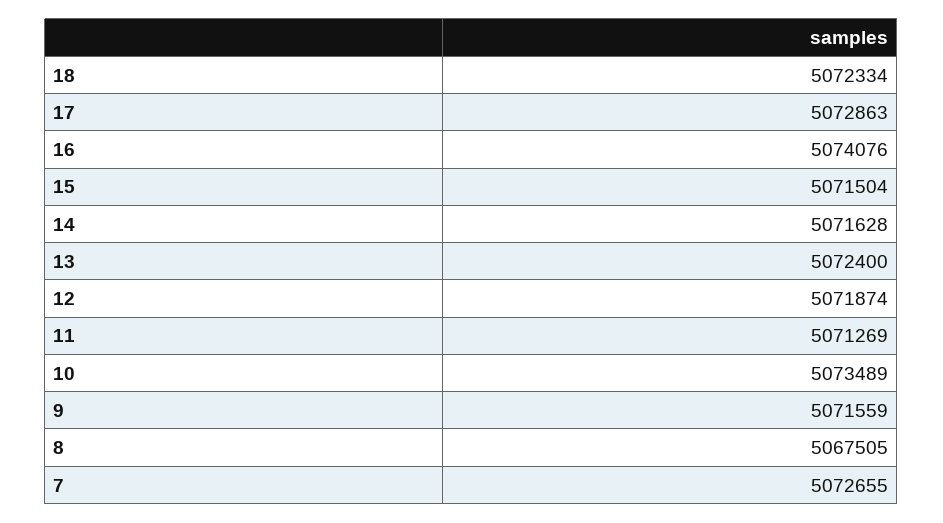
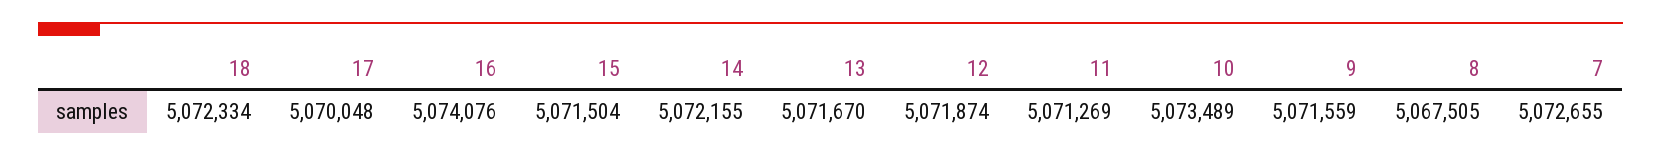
17: 5072863 -> 5070048
14: 5071628 -> 5072155
13: 5072400 -> 5071670

